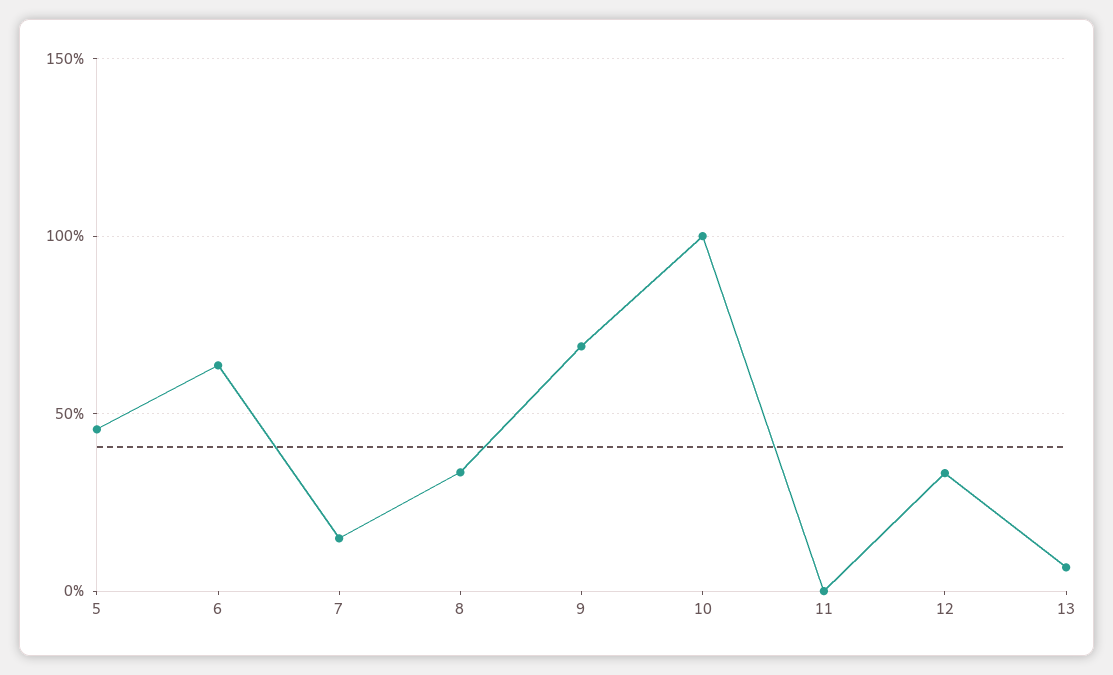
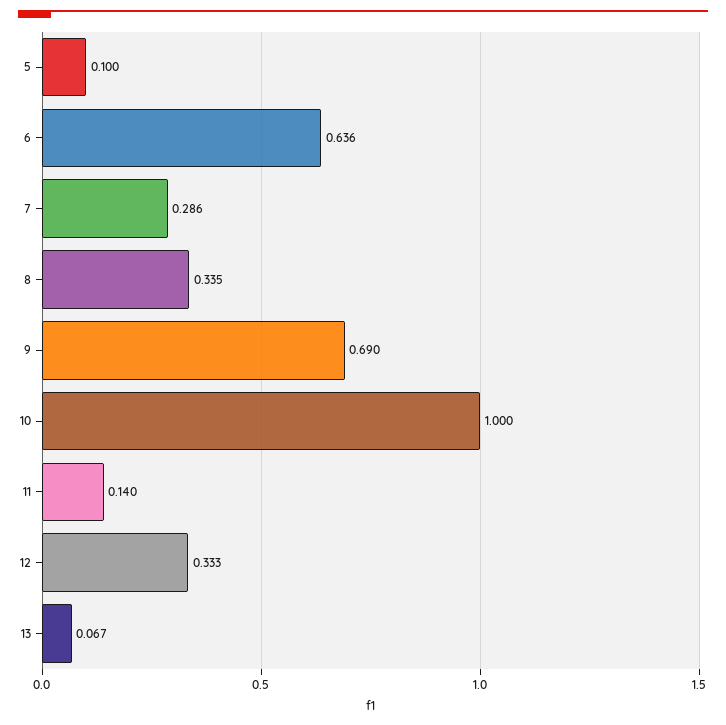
5: 0.45 -> 0.1
7: 0.15 -> 0.286
11: 0 -> 0.14

